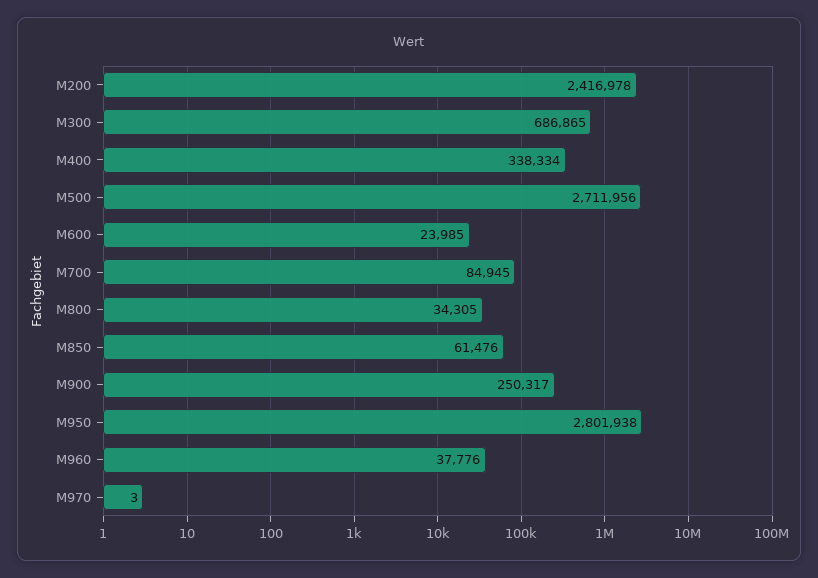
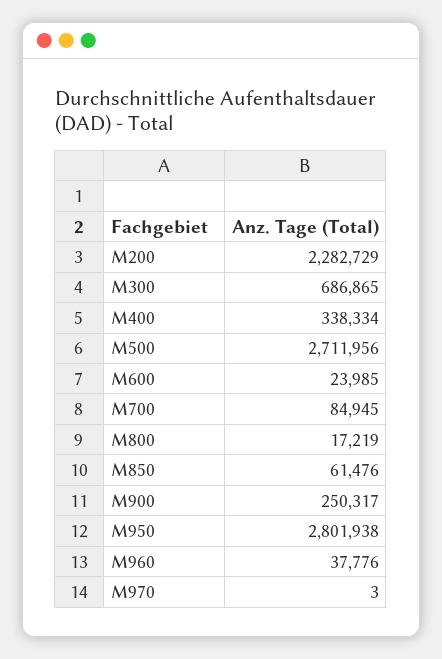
M200: 2416978 -> 2282729
M800: 34305 -> 17219

